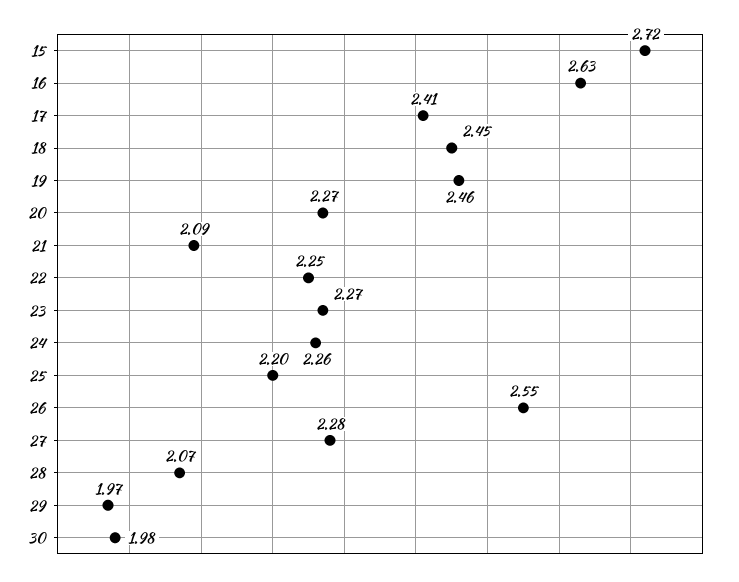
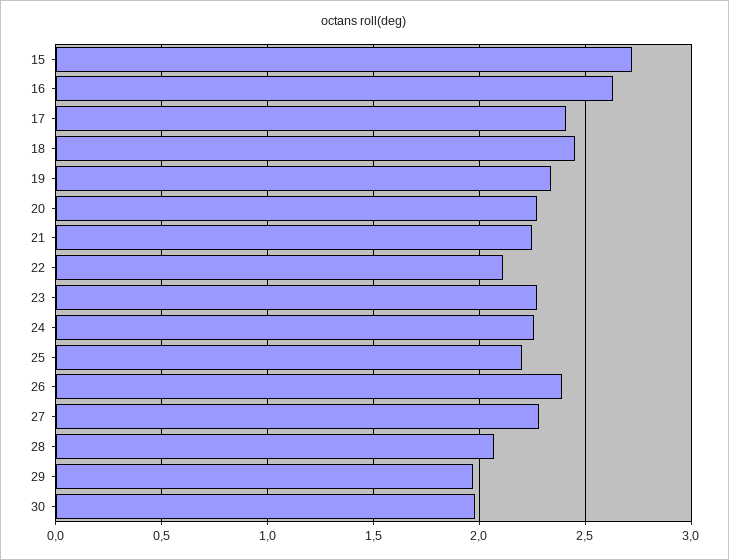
19: 2.46 -> 2.35
21: 2.09 -> 2.25
22: 2.25 -> 2.1
26: 2.55 -> 2.4

